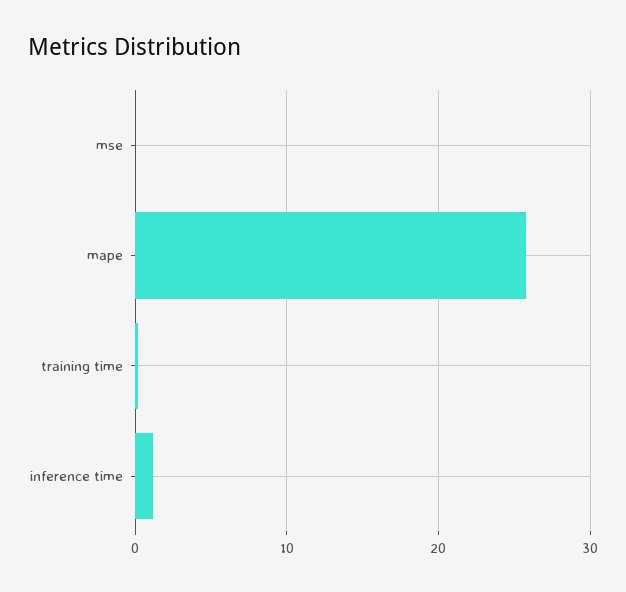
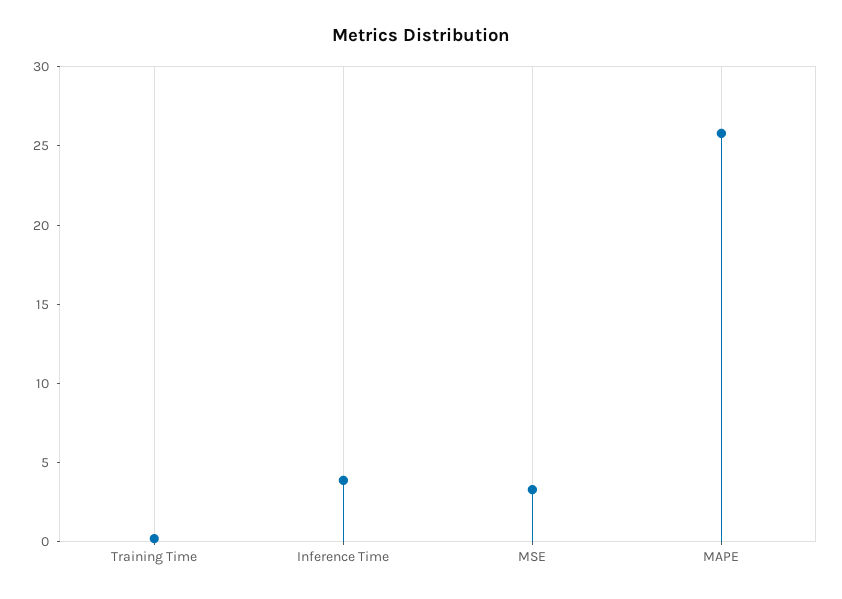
mse: 0 -> 3
inference time: 1 -> 4

